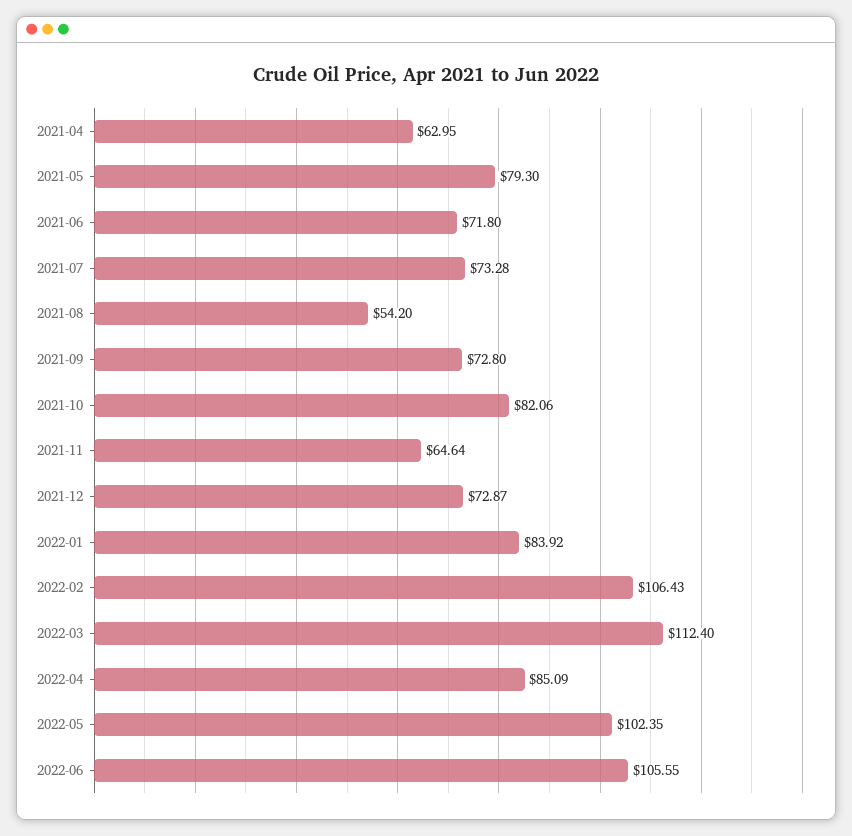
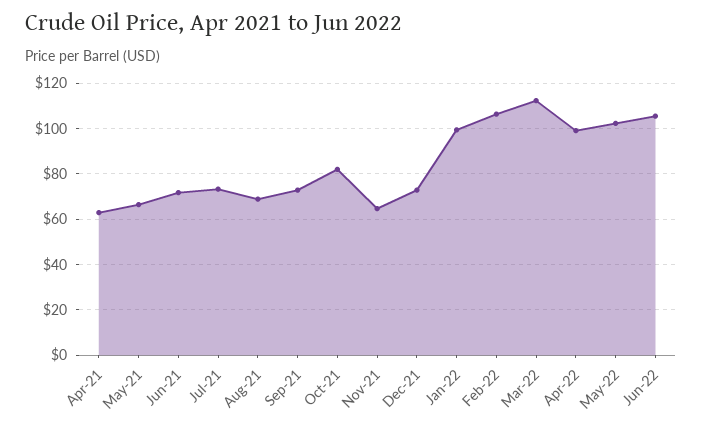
2021-05: 79.3 -> 65
2021-08: 54.2 -> 70
2022-01: 83.92 -> 100
2022-04: 85.09 -> 100

